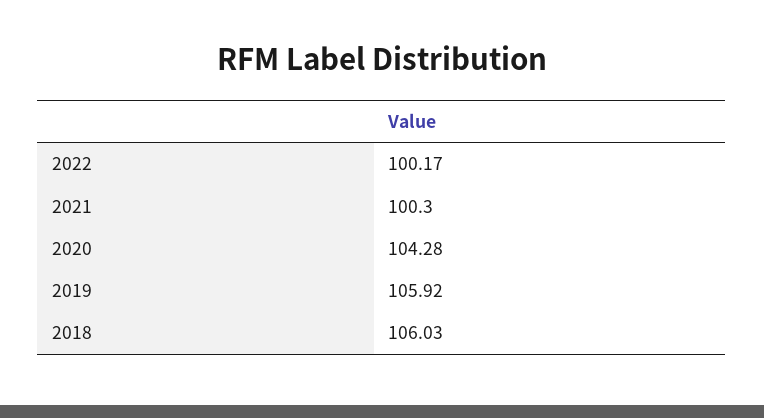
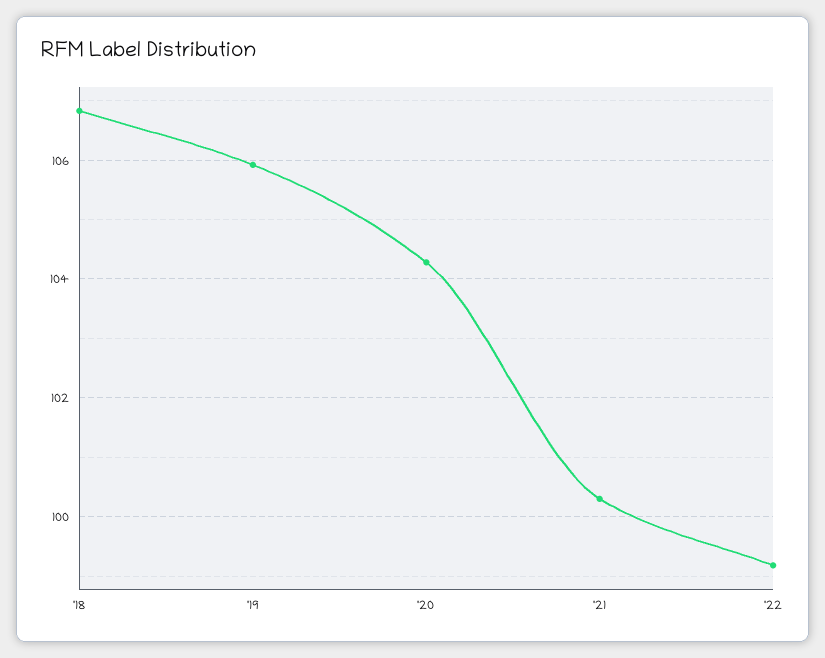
2022: 100.17 -> 99.2
2018: 106.03 -> 106.8

